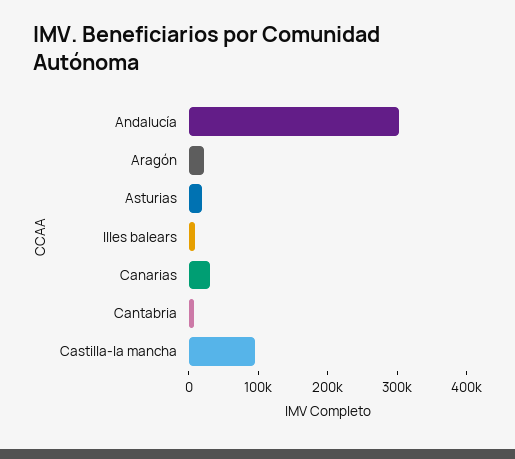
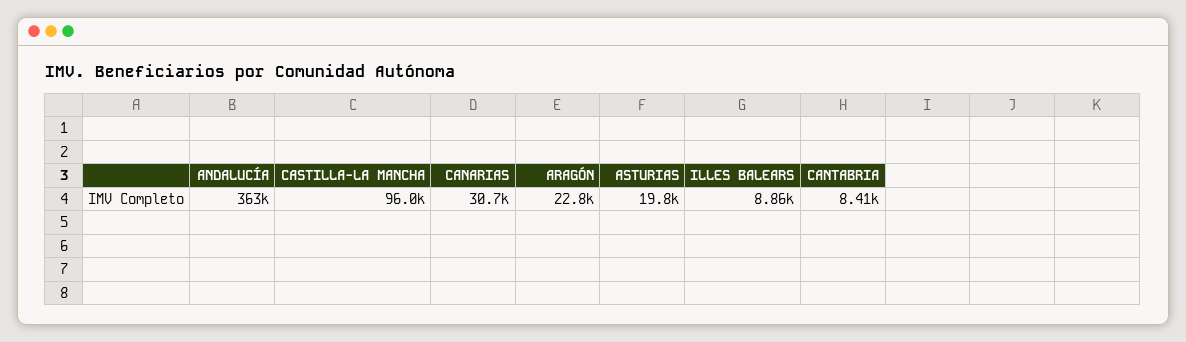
Andalucía: 300000 -> 363000

